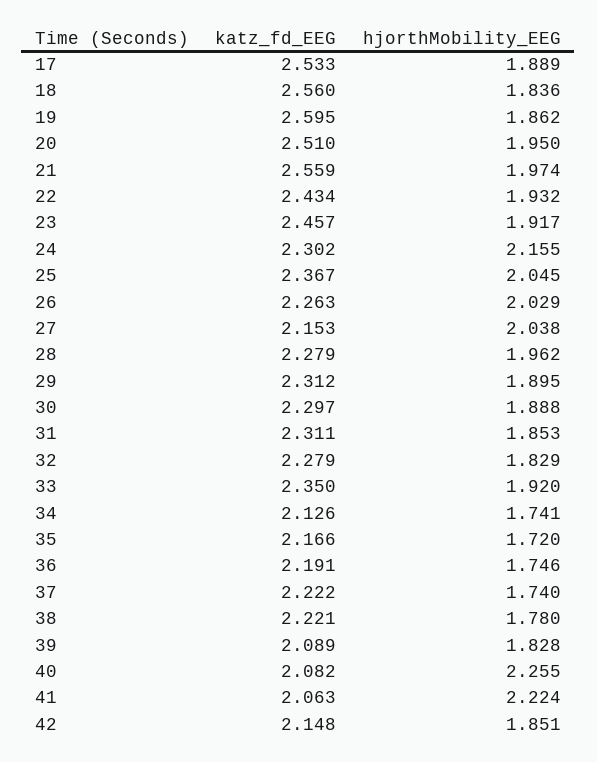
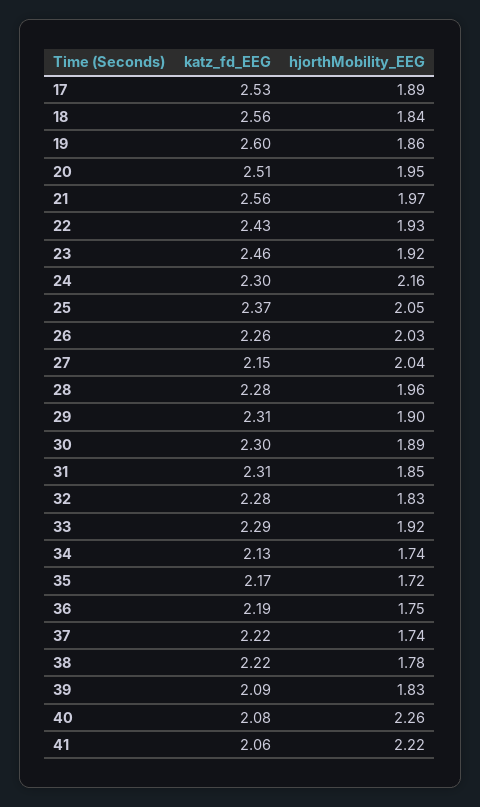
katz_fd_EEG, 33: 2.35 -> 2.29
katz_fd_EEG, 42: 2.148 -> none
hjorthMobility_EEG, 42: 1.851 -> none

